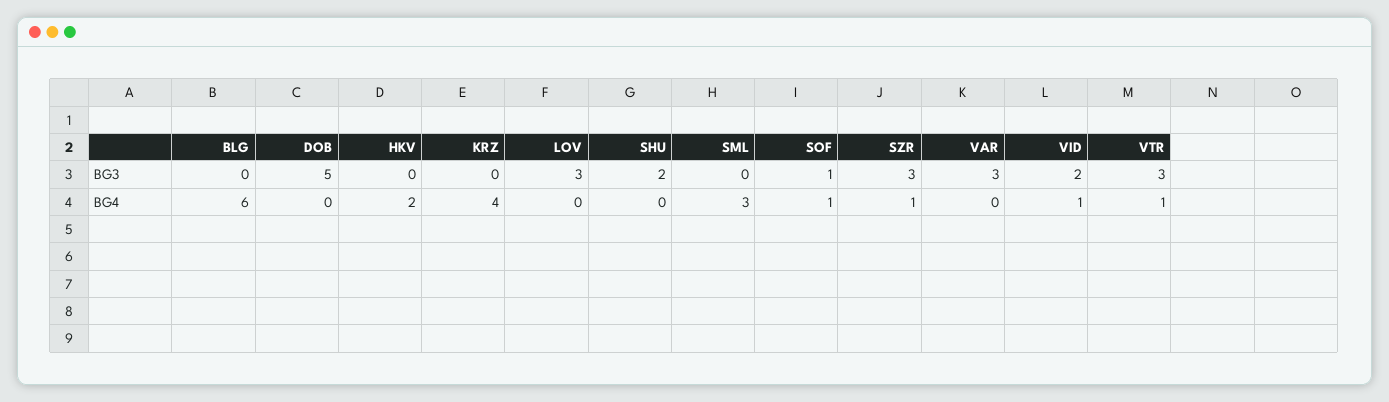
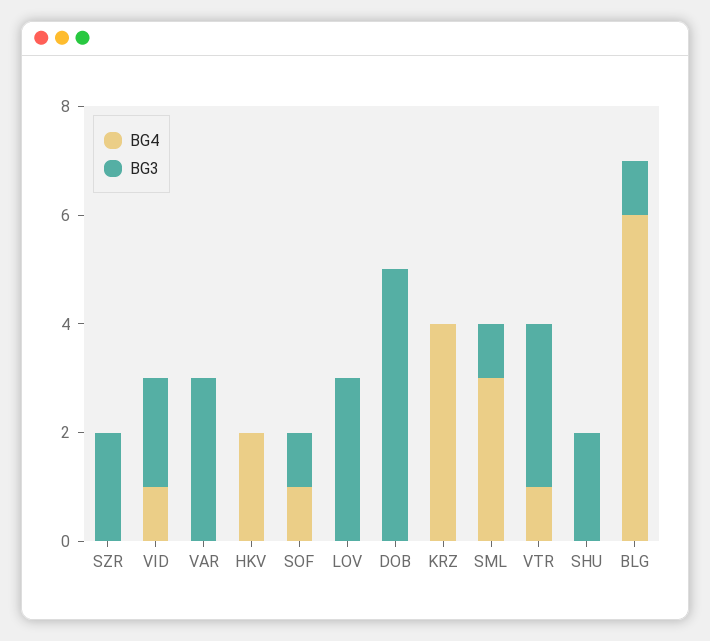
BG3, BLG: 0 -> 1
BG3, SML: 0 -> 1
BG3, SZR: 3 -> 2
BG4, SZR: 1 -> 0

